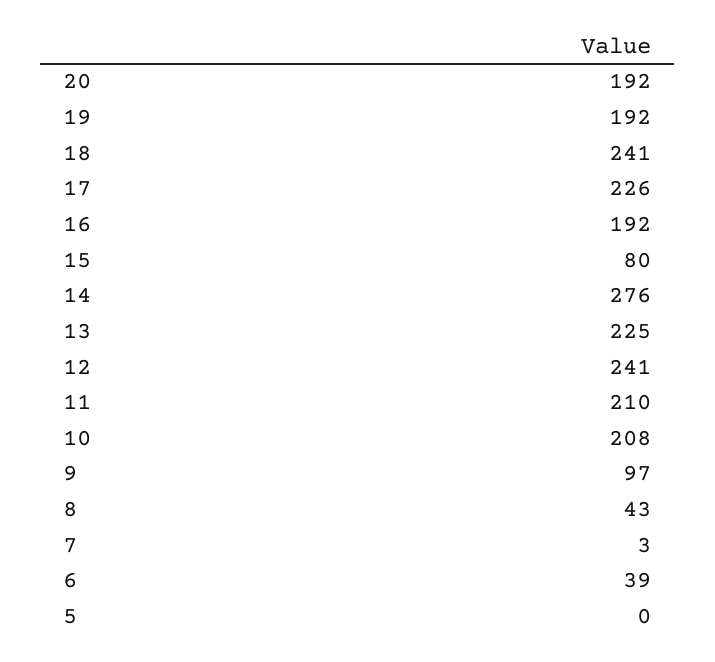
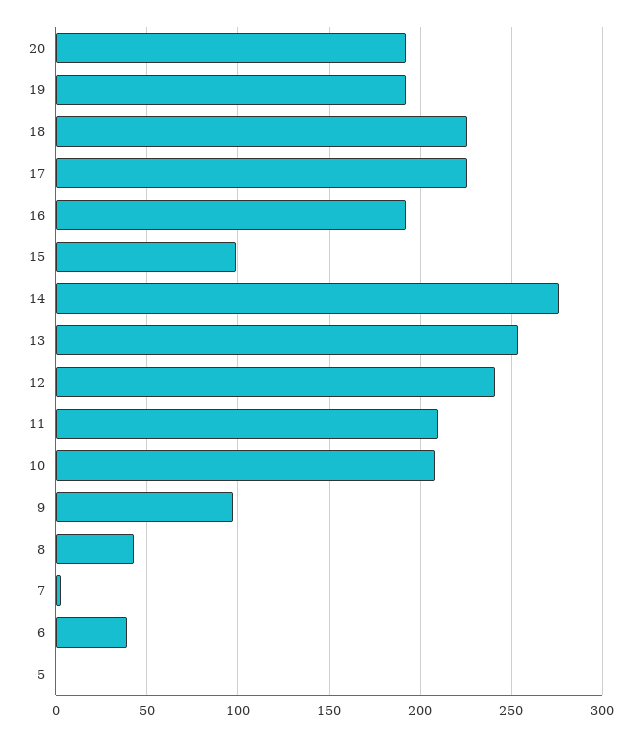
18: 241 -> 225
15: 80 -> 100
13: 225 -> 255

